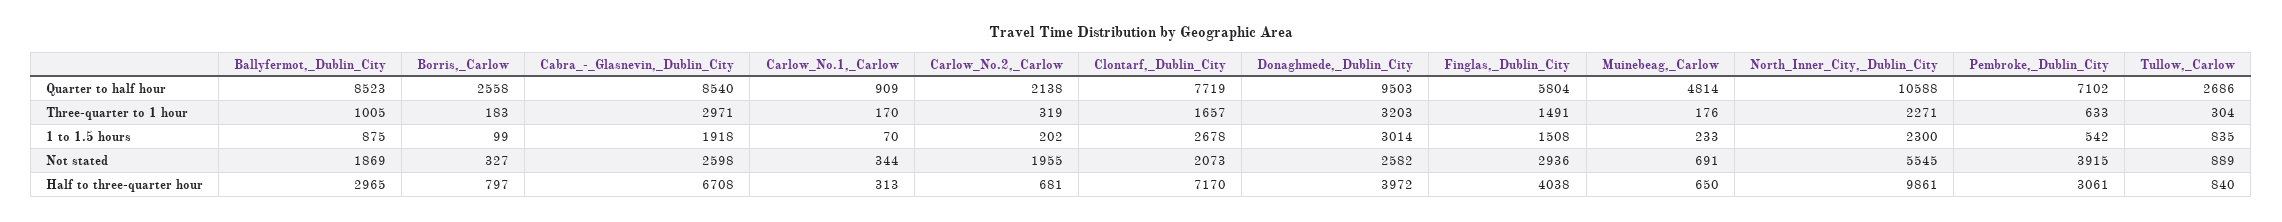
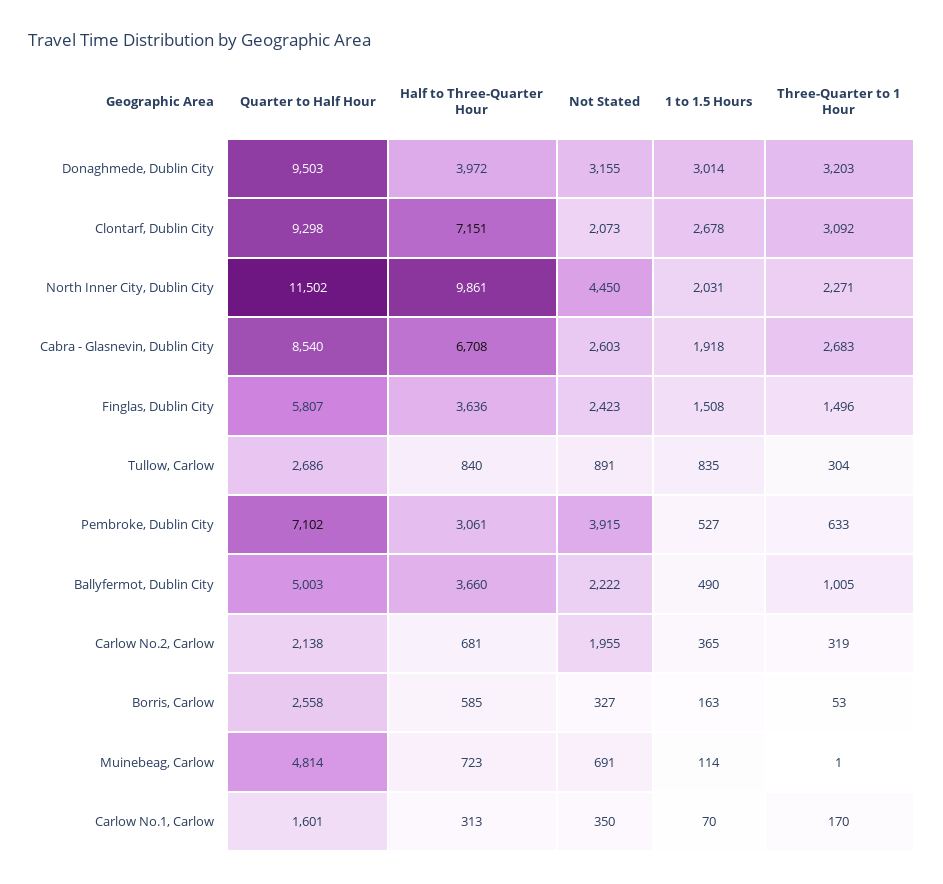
Ballyfermot,_Dublin_City, Quarter to half hour: 8523 -> 5003
Carlow_No.1,_Carlow, Quarter to half hour: 909 -> 1601
Clontarf,_Dublin_City, Quarter to half hour: 7719 -> 9298
Finglas,_Dublin_City, Quarter to half hour: 5804 -> 5807
North_Inner_City,_Dublin_City, Quarter to half hour: 10588 -> 11502
Borris,_Carlow, Three-quarter to 1 hour: 183 -> 53
Cabra_-_Glasnevin,_Dublin_City, Three-quarter to 1 hour: 2971 -> 2683
Clontarf,_Dublin_City, Three-quarter to 1 hour: 1657 -> 3092
Finglas,_Dublin_City, Three-quarter to 1 hour: 1491 -> 1496
Muinebeag,_Carlow, Three-quarter to 1 hour: 176 -> 1
Ballyfermot,_Dublin_City, 1 to 1.5 hours: 875 -> 490
Borris,_Carlow, 1 to 1.5 hours: 99 -> 163
Carlow_No.2,_Carlow, 1 to 1.5 hours: 202 -> 365
Muinebeag,_Carlow, 1 to 1.5 hours: 233 -> 114
North_Inner_City,_Dublin_City, 1 to 1.5 hours: 2300 -> 2031
Pembroke,_Dublin_City, 1 to 1.5 hours: 542 -> 527
Ballyfermot,_Dublin_City, Not stated: 1869 -> 2222
Cabra_-_Glasnevin,_Dublin_City, Not stated: 2598 -> 2603
Carlow_No.1,_Carlow, Not stated: 344 -> 350
Donaghmede,_Dublin_City, Not stated: 2582 -> 3155
Finglas,_Dublin_City, Not stated: 2936 -> 2423
North_Inner_City,_Dublin_City, Not stated: 5545 -> 4450
Tullow,_Carlow, Not stated: 889 -> 891
Ballyfermot,_Dublin_City, Half to three-quarter hour: 2965 -> 3660
Borris,_Carlow, Half to three-quarter hour: 797 -> 585
Clontarf,_Dublin_City, Half to three-quarter hour: 7170 -> 7151
Finglas,_Dublin_City, Half to three-quarter hour: 4038 -> 3636
Muinebeag,_Carlow, Half to three-quarter hour: 650 -> 723

